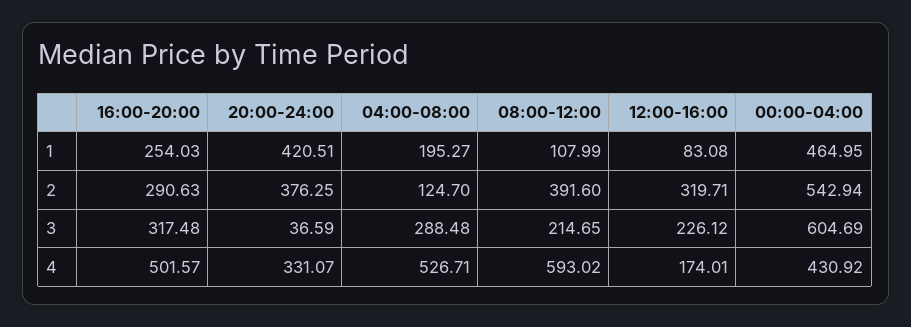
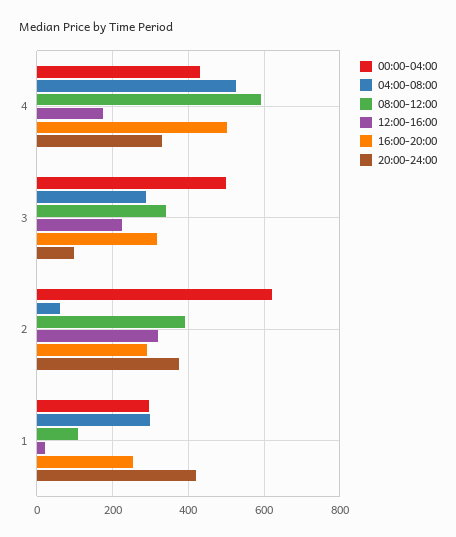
04:00-08:00, 1: 195.27 -> 300
12:00-16:00, 1: 83.08 -> 20
00:00-04:00, 1: 464.95 -> 300
04:00-08:00, 2: 124.7 -> 60
00:00-04:00, 2: 542.94 -> 620
20:00-24:00, 3: 36.59 -> 100
08:00-12:00, 3: 214.65 -> 340
00:00-04:00, 3: 604.69 -> 500

